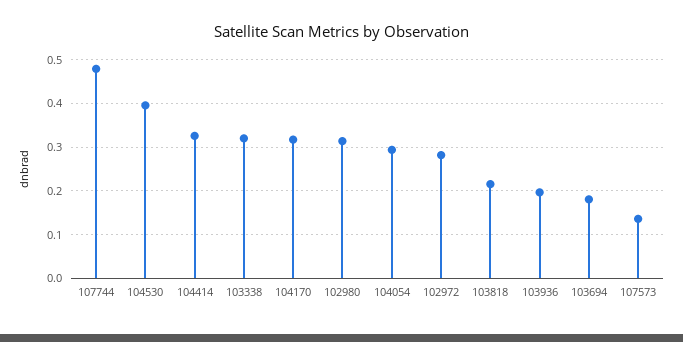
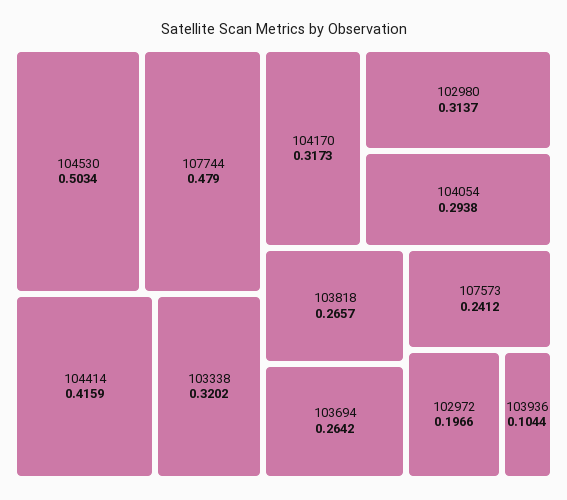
104530: 0.4 -> 0.5034
104414: 0.32 -> 0.4159
102972: 0.28 -> 0.1966
103818: 0.22 -> 0.2657
103936: 0.2 -> 0.1044
103694: 0.18 -> 0.2642
107573: 0.14 -> 0.2412

